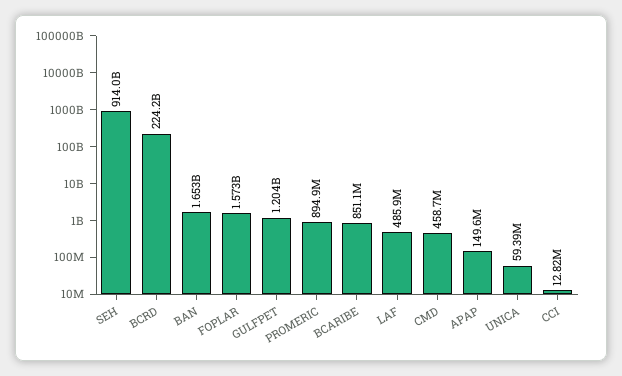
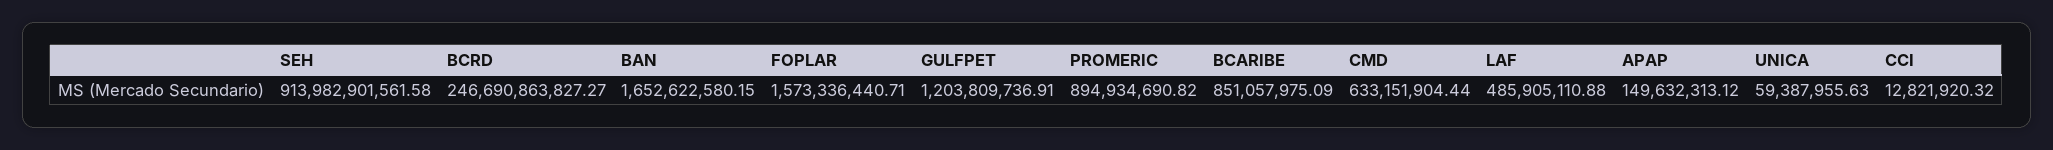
BCRD: 224200000000 -> 246690863827.27
CMD: 458700000 -> 633151904.44

